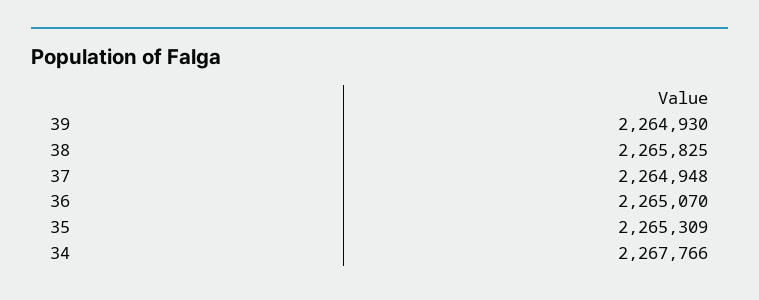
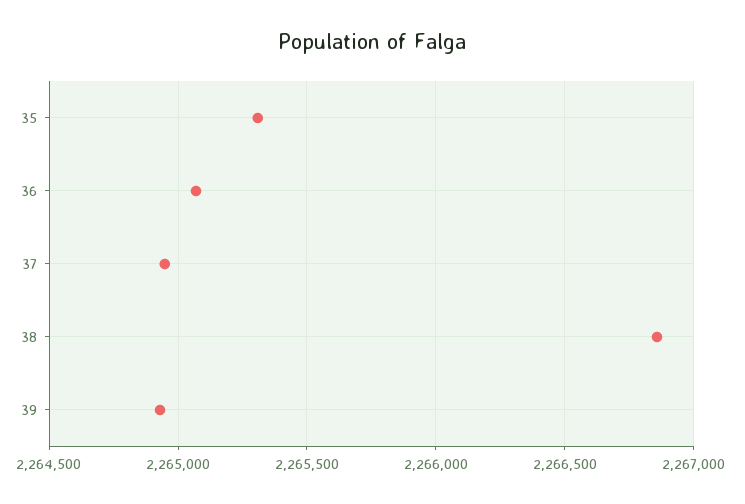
38: 2265825 -> 2266850
34: 2267766 -> none

